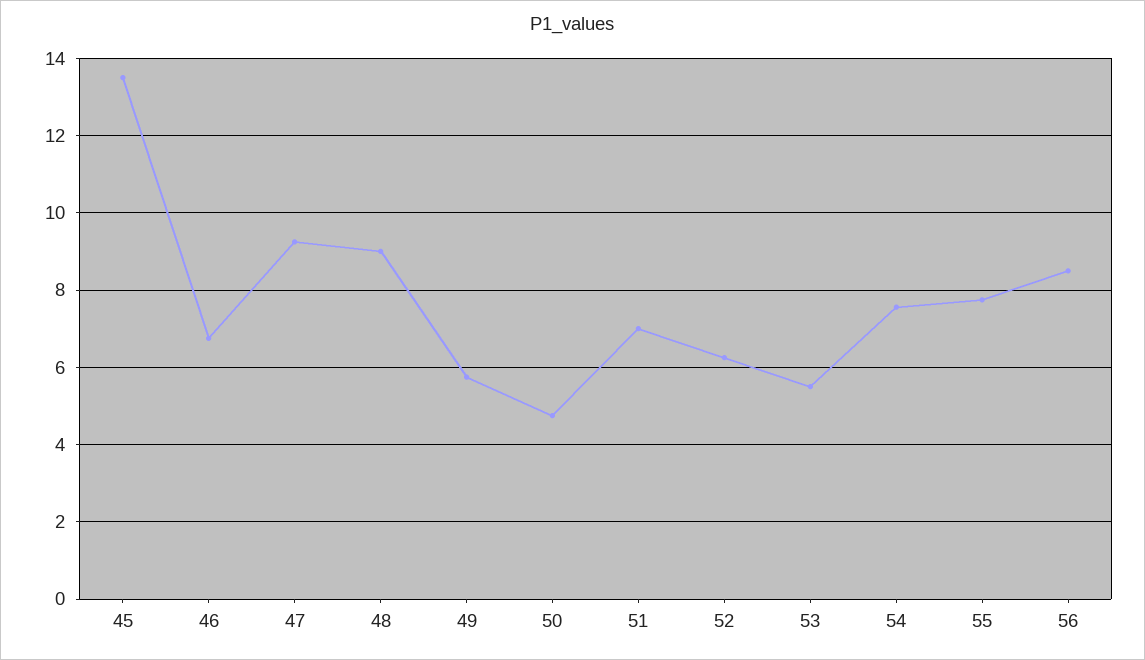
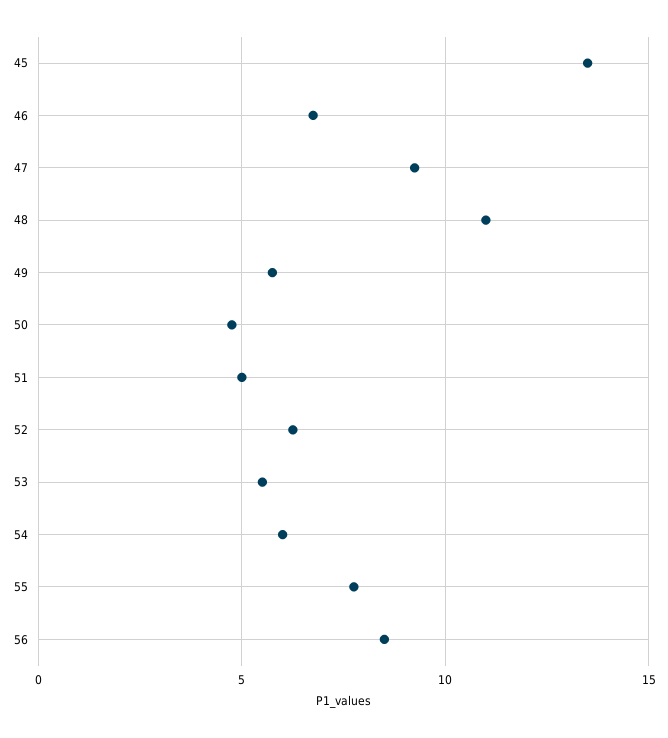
48: 9 -> 11
51: 7 -> 5
54: 7.6 -> 6

